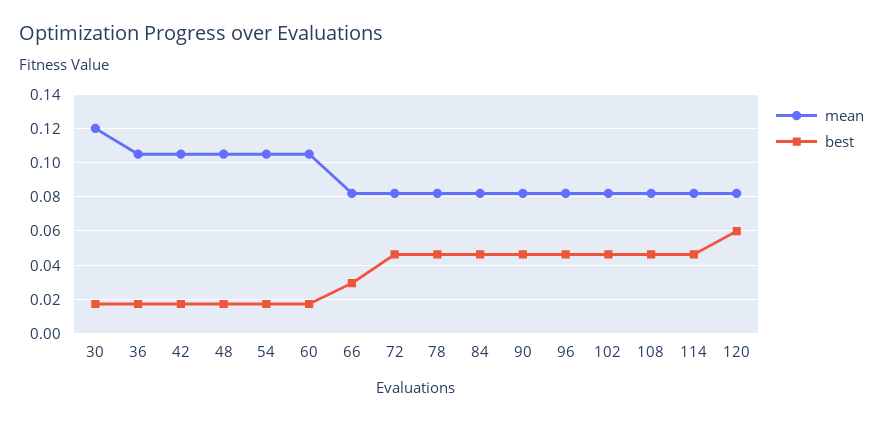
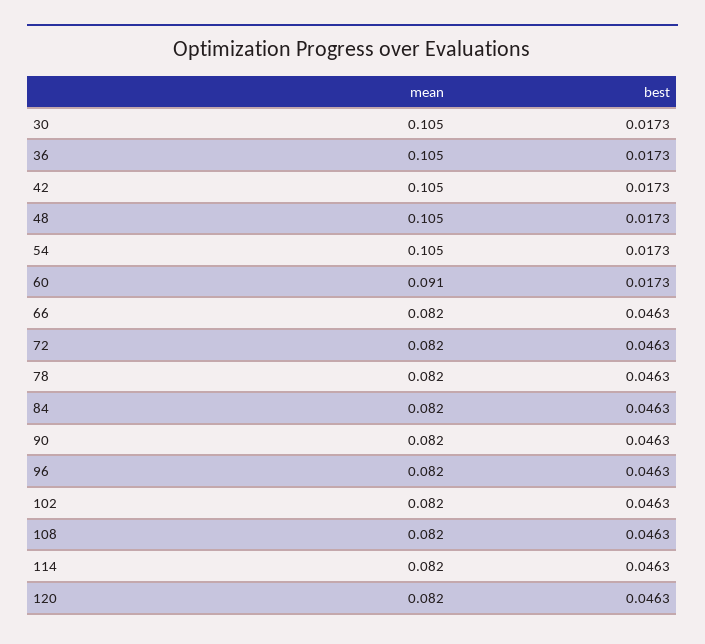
mean, 30: 0.12 -> 0.105
mean, 60: 0.105 -> 0.091
best, 66: 0.03 -> 0.0463
best, 120: 0.06 -> 0.0463

